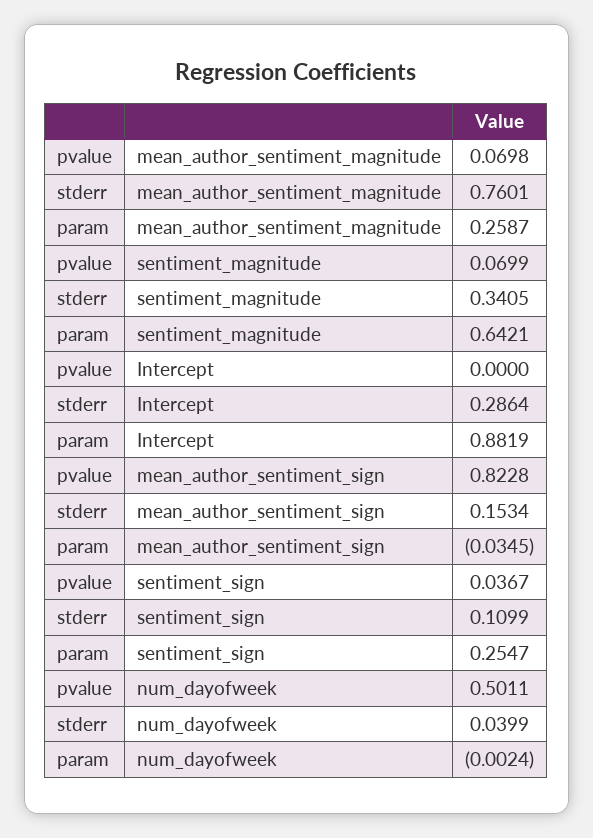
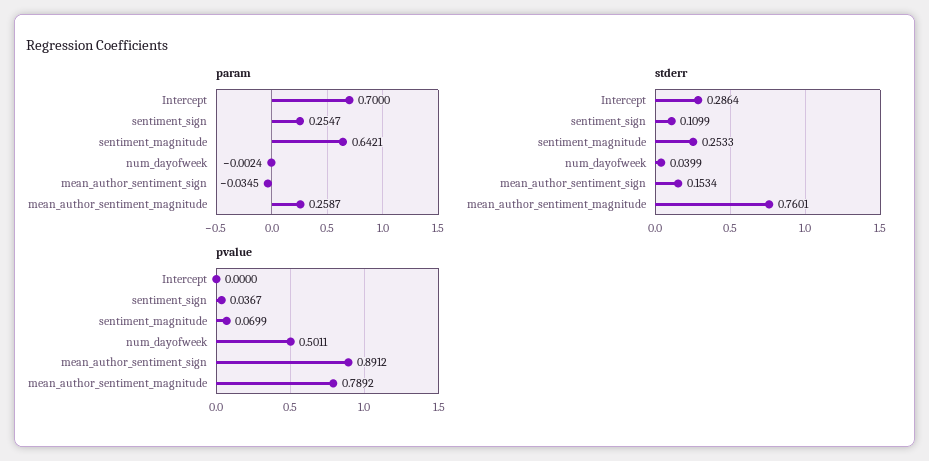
pvalue, mean_author_sentiment_magnitude: 0.0698 -> 0.7892
stderr, sentiment_magnitude: 0.3405 -> 0.2533
param, Intercept: 0.8819 -> 0.7
pvalue, mean_author_sentiment_sign: 0.8228 -> 0.8912

